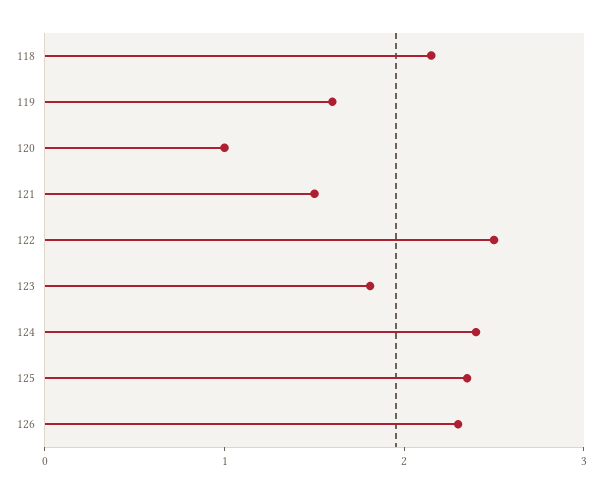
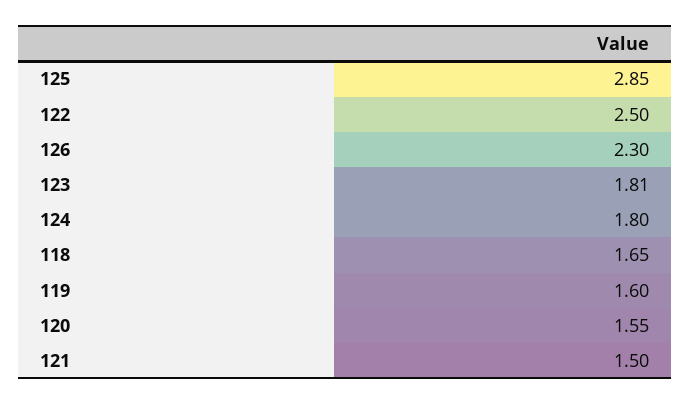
118: 2.2 -> 1.65
120: 1 -> 1.55
124: 2.4 -> 1.8
125: 2.4 -> 2.85

